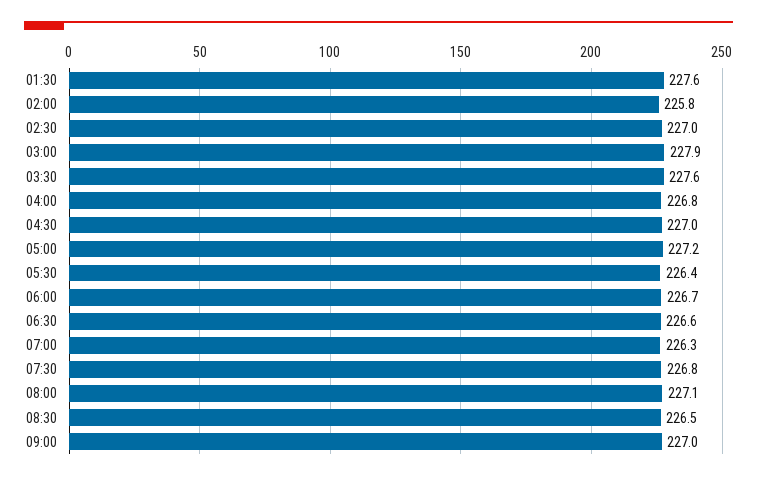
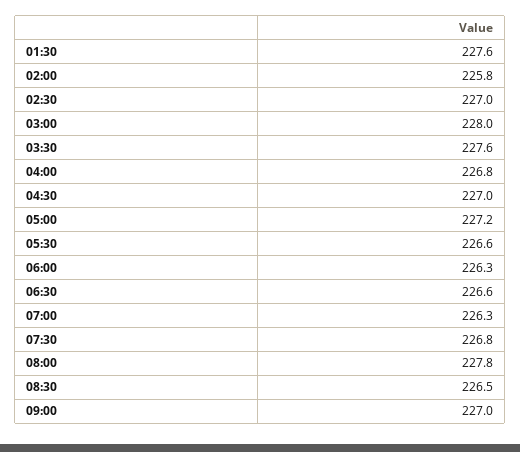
03:00: 227.9 -> 228
05:30: 226.4 -> 226.6
06:00: 226.7 -> 226.3
08:00: 227.1 -> 227.8

